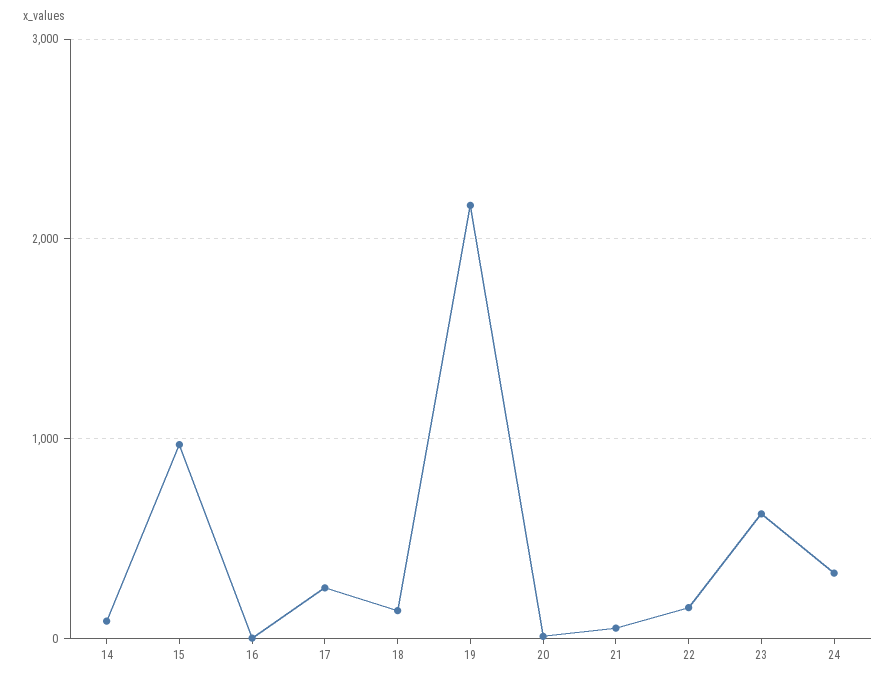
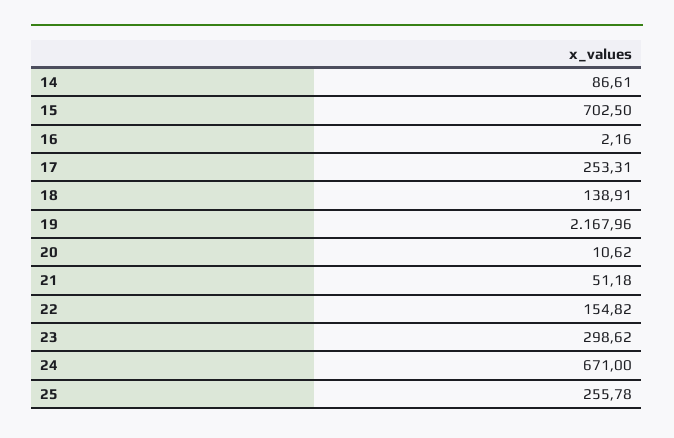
15: 1000 -> 702.5
23: 600 -> 298.62
24: 300 -> 671
25: none -> 255.78

